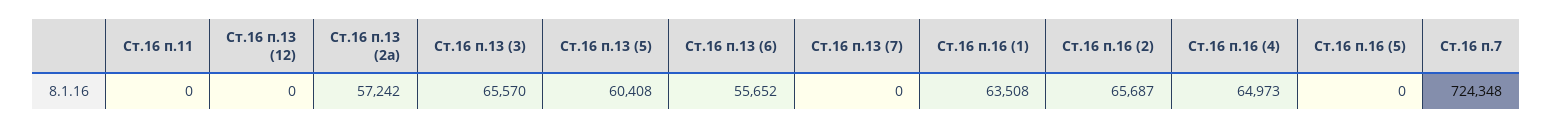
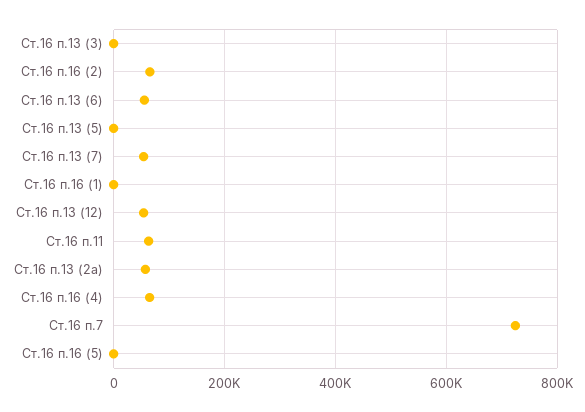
Ст.16 п.11: 0 -> 60000
Ст.16 п.13 (12): 0 -> 60000
Ст.16 п.13 (3): 65570 -> 0
Ст.16 п.13 (5): 60408 -> 0
Ст.16 п.13 (7): 0 -> 60000
Ст.16 п.16 (1): 63508 -> 0

